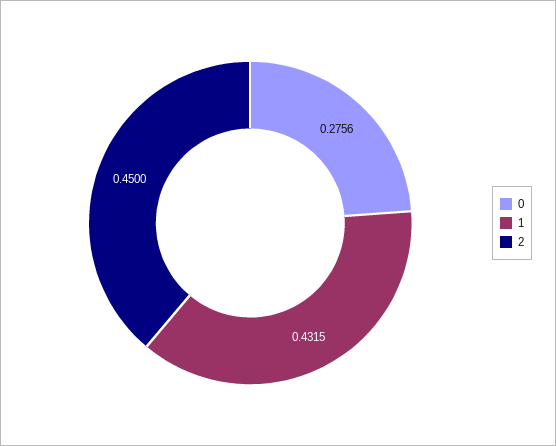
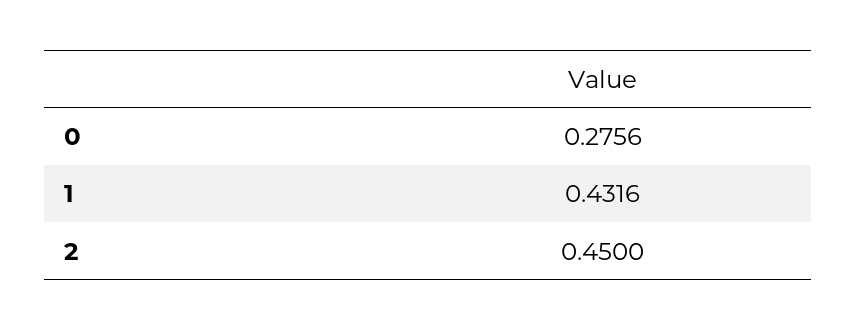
1: 0.4315 -> 0.4316

